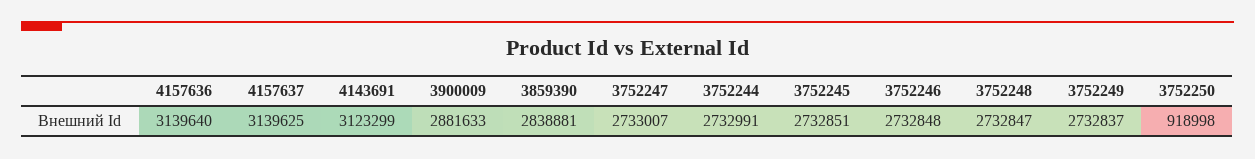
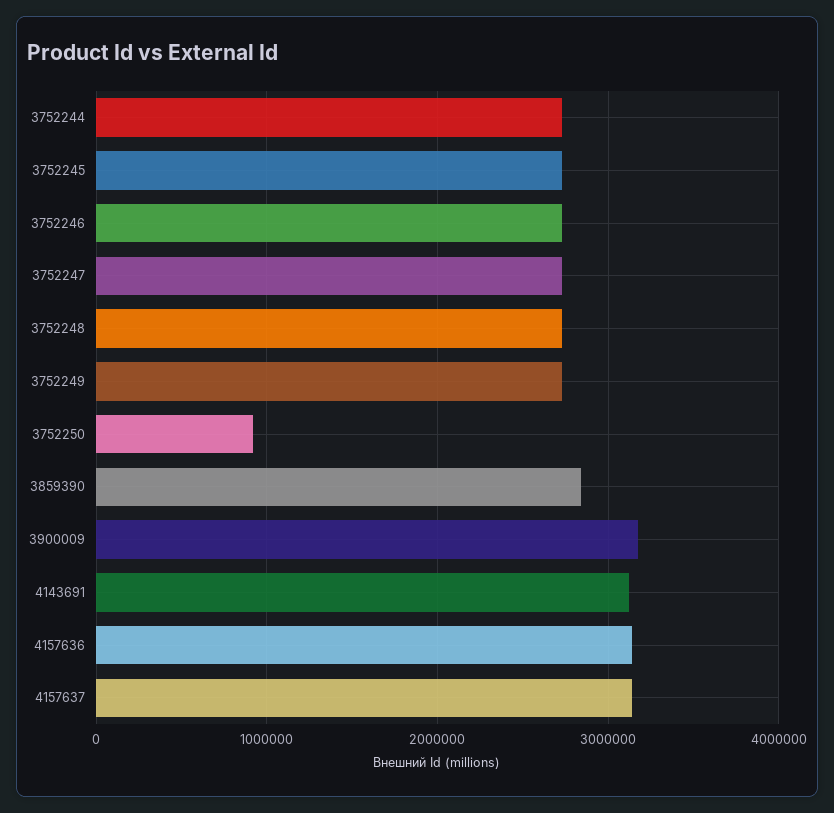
3900009: 2881633 -> 3200000

